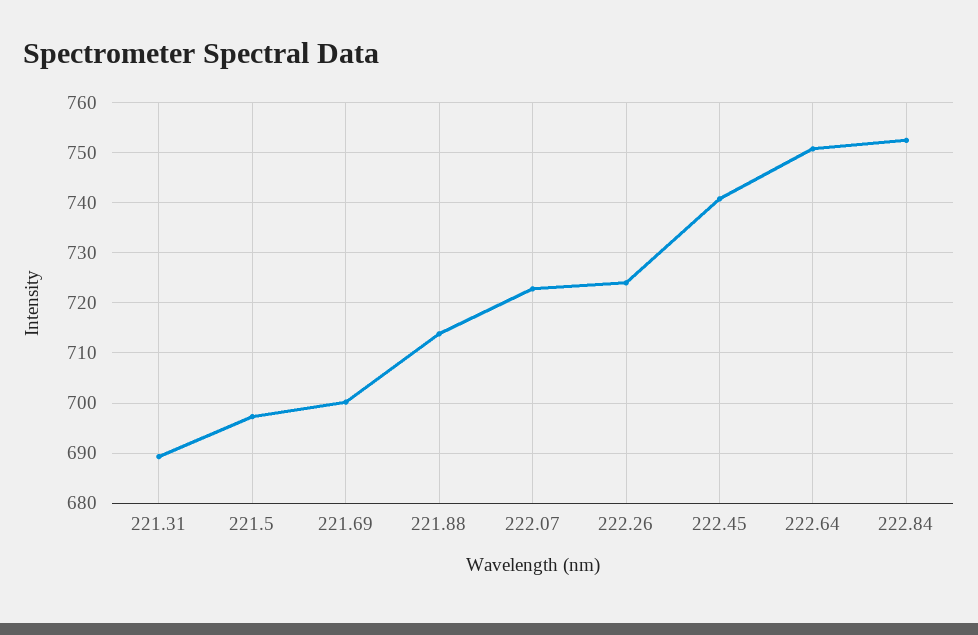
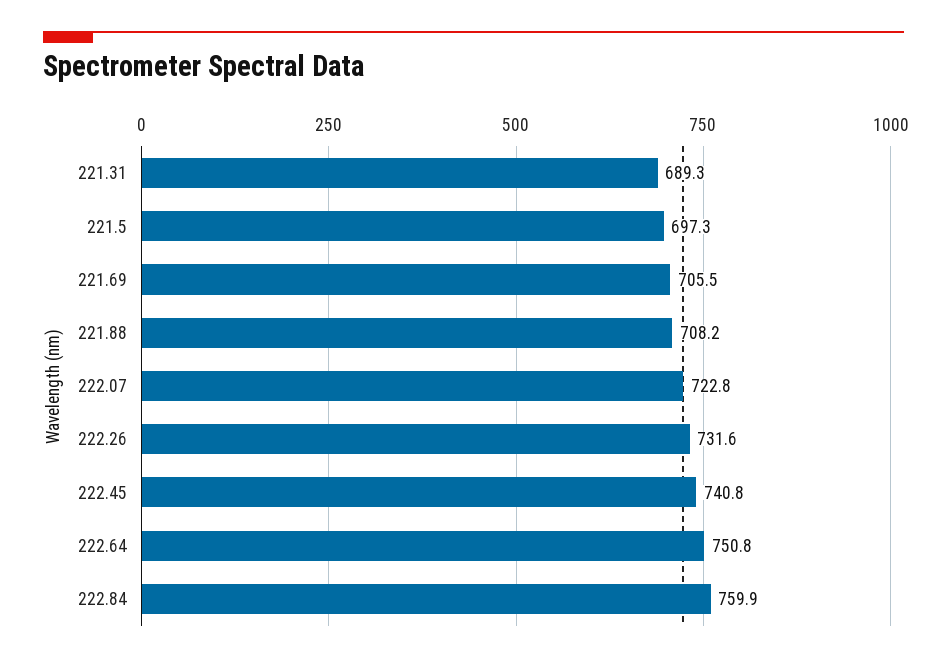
221.69: 700 -> 705.5
221.88: 714 -> 708.2
222.26: 724 -> 731.6
222.84: 752 -> 759.9

